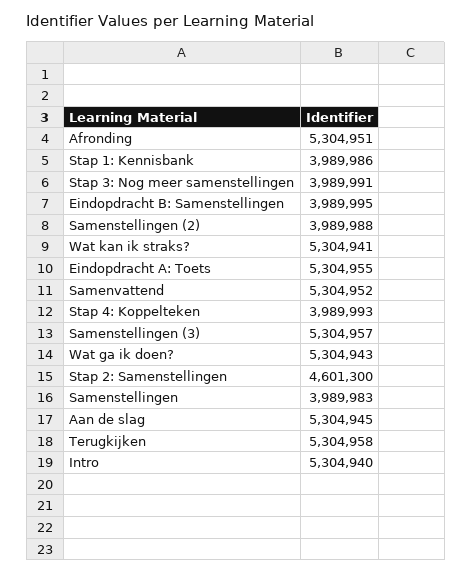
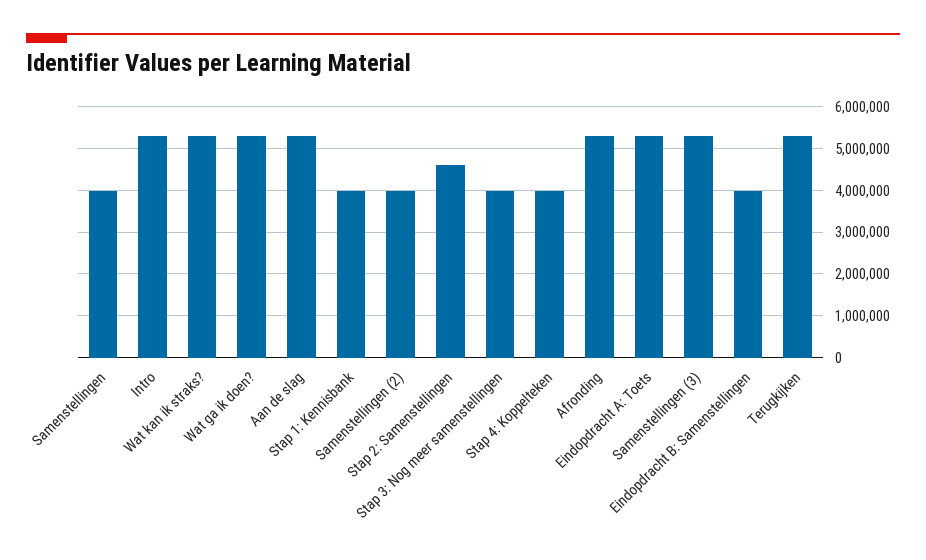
Samenvattend: 5304952 -> none

